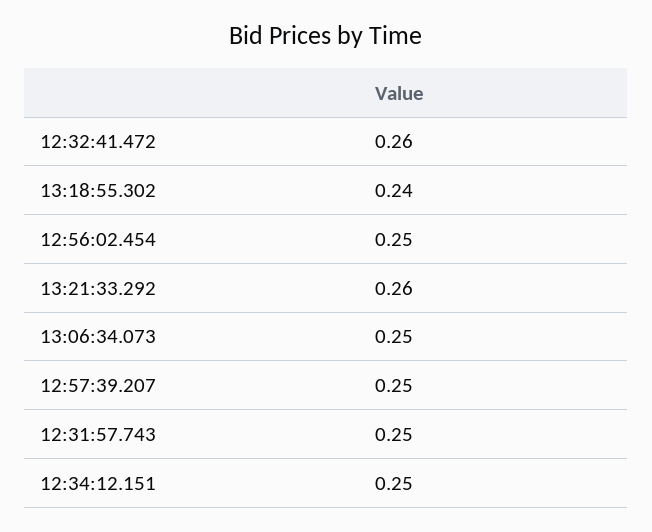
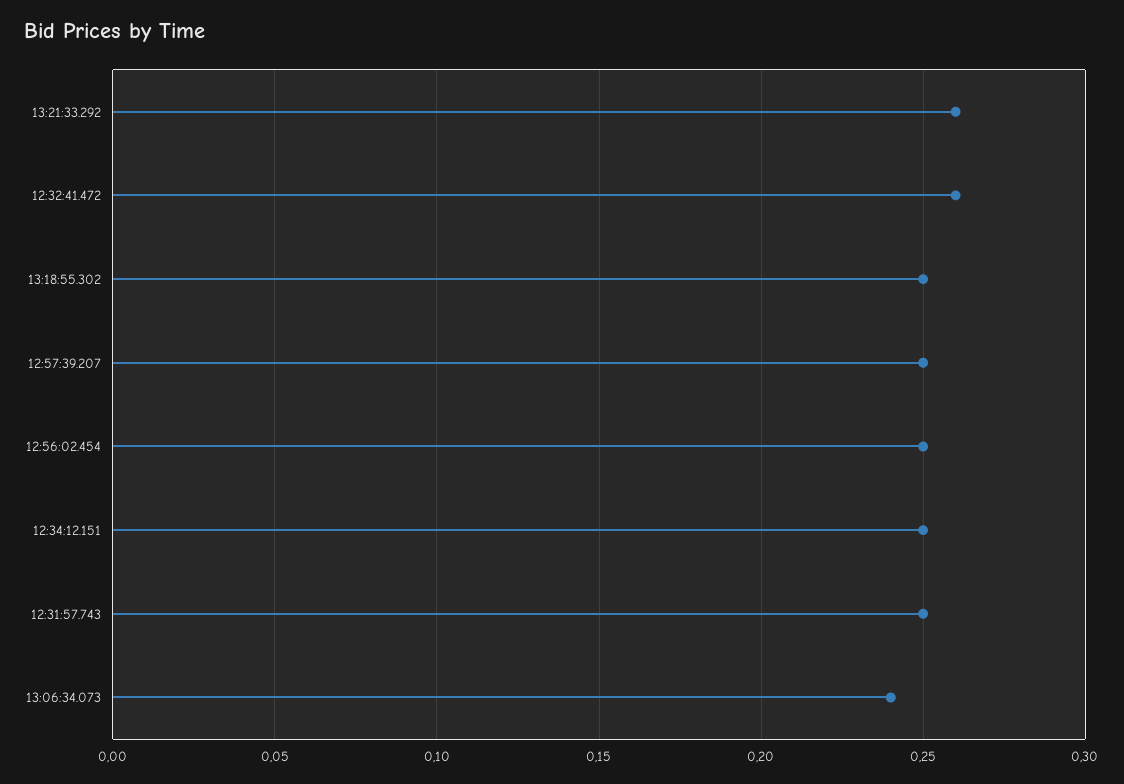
13:18:55.302: 0.24 -> 0.25
13:06:34.073: 0.25 -> 0.24

